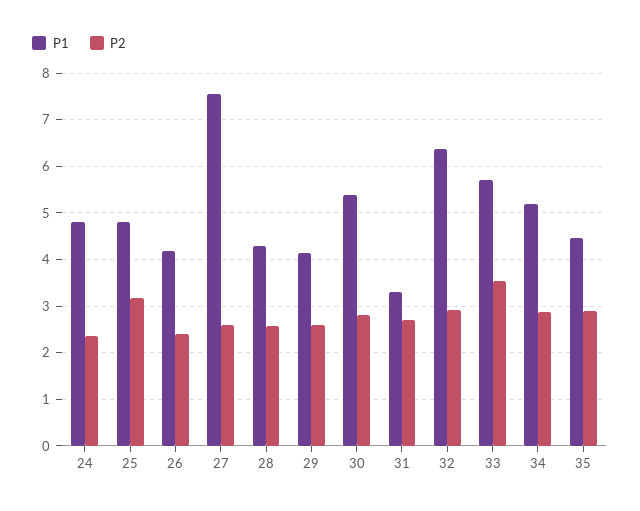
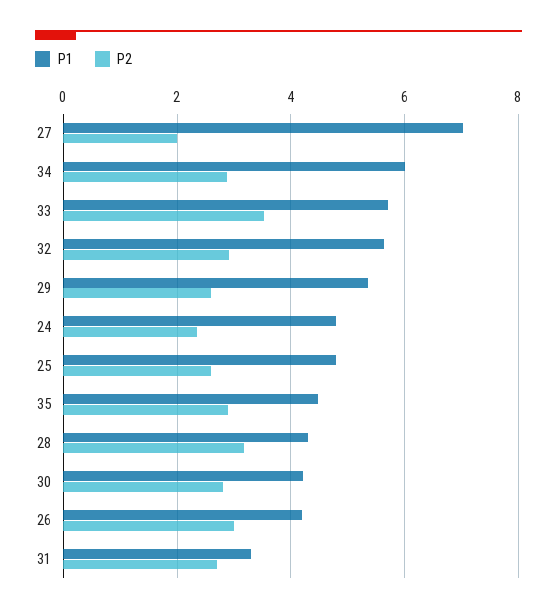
P2, 25: 3.2 -> 2.6
P2, 26: 2.4 -> 3
P1, 27: 7.6 -> 7
P2, 27: 2.6 -> 2
P2, 28: 2.6 -> 3.2
P1, 29: 4.2 -> 5.4
P1, 30: 5.4 -> 4.2
P1, 32: 6.4 -> 5.6
P1, 34: 5.2 -> 6

